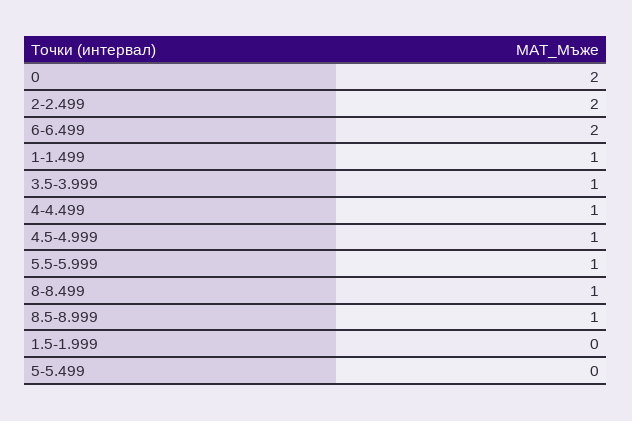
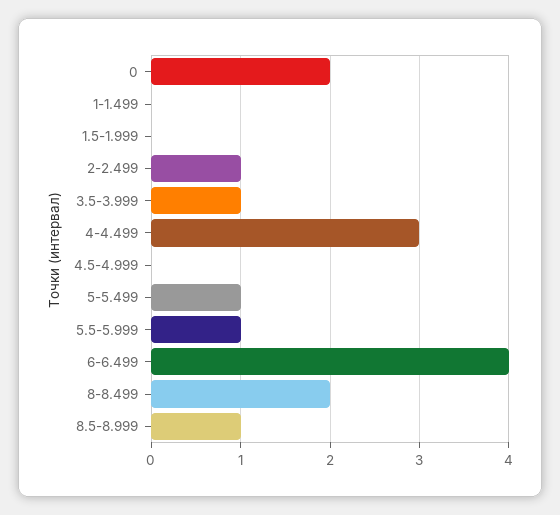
2-2.499: 2 -> 1
6-6.499: 2 -> 4
1-1.499: 1 -> 0
4-4.499: 1 -> 3
4.5-4.999: 1 -> 0
8-8.499: 1 -> 2
5-5.499: 0 -> 1

